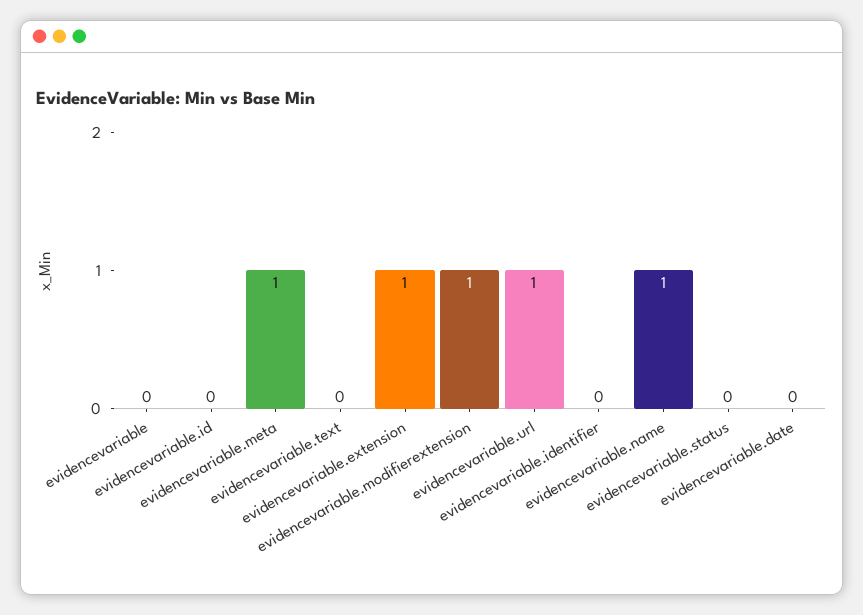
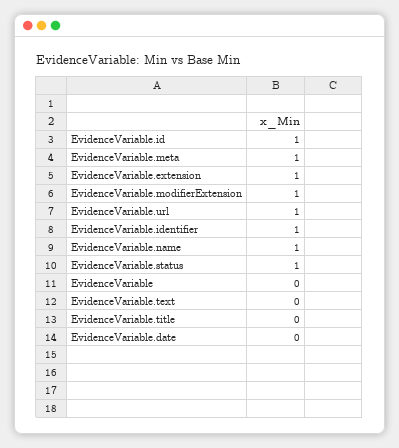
evidencevariable.id: 0 -> 1
evidencevariable.identifier: 0 -> 1
evidencevariable.status: 0 -> 1
EvidenceVariable.title: none -> 0

